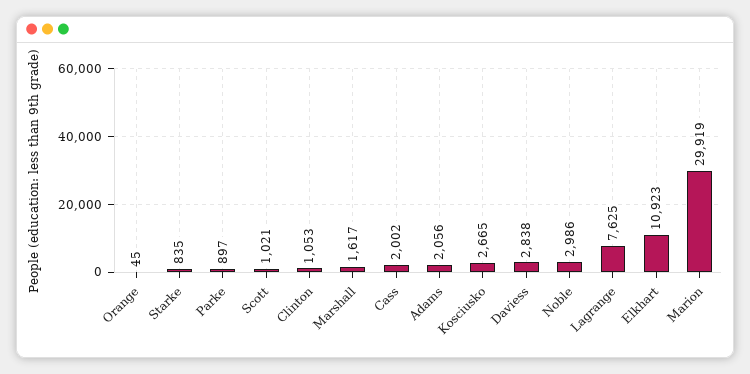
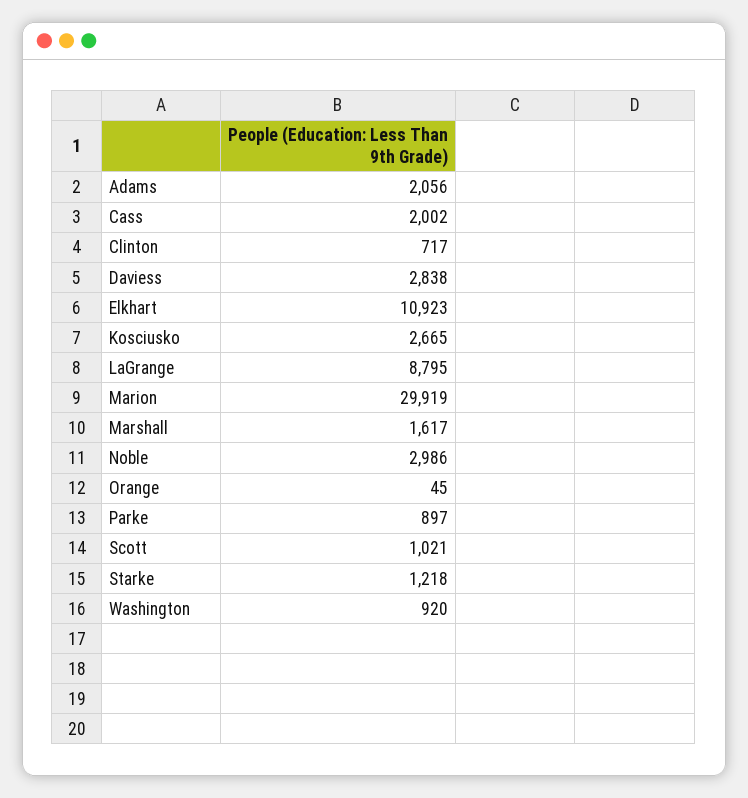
Starke: 835 -> 1218
Clinton: 1053 -> 717
Lagrange: 7625 -> 8795
Washington: none -> 920

